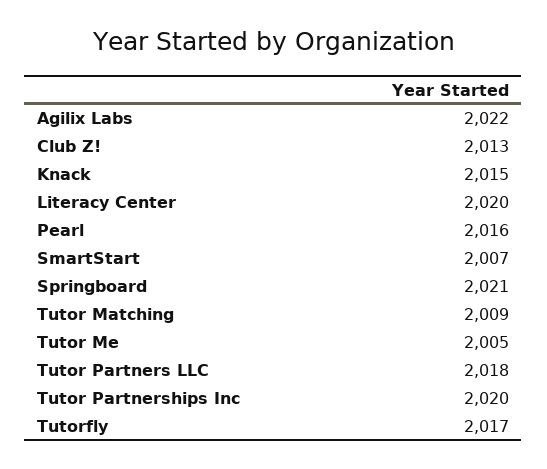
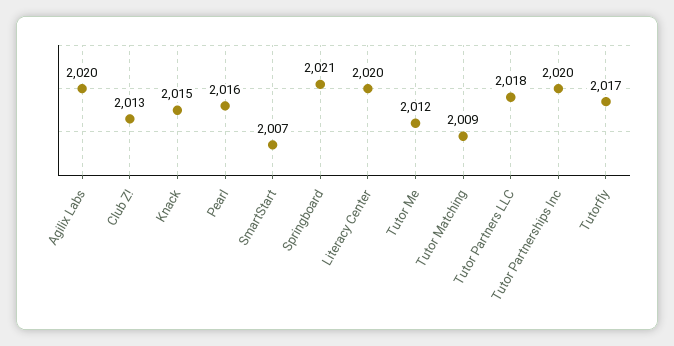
Agilix Labs: 2022 -> 2020
Tutor Me: 2005 -> 2012

